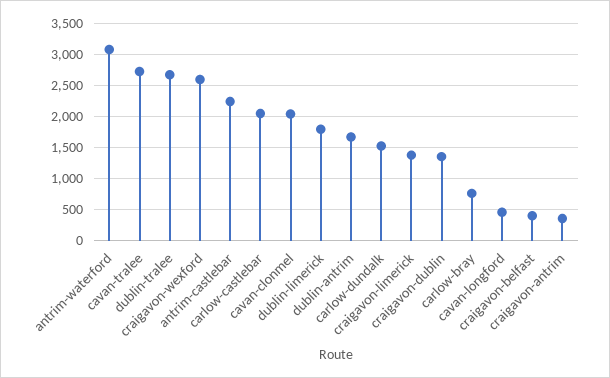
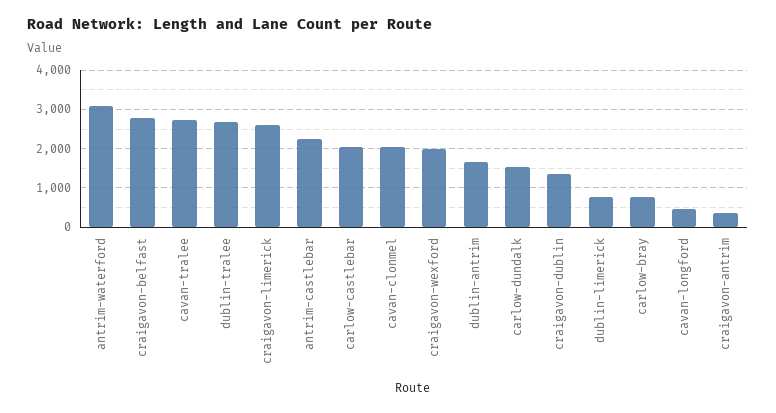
craigavon-wexford: 2600 -> 2000
dublin-limerick: 1800 -> 800
craigavon-limerick: 1400 -> 2600
craigavon-belfast: 400 -> 2800

